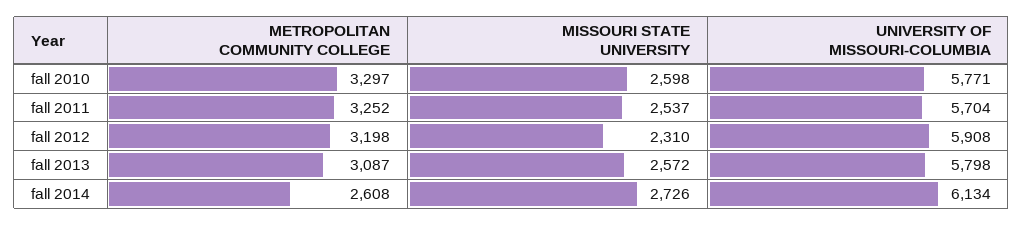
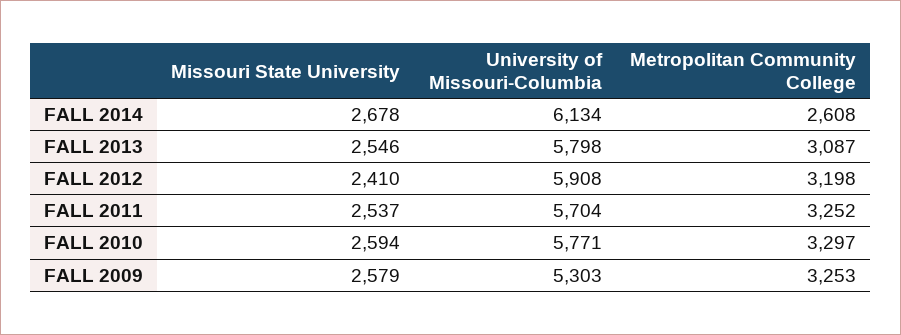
MISSOURI STATE UNIVERSITY, fall 2010: 2598 -> 2594
MISSOURI STATE UNIVERSITY, fall 2012: 2310 -> 2410
MISSOURI STATE UNIVERSITY, fall 2013: 2572 -> 2546
MISSOURI STATE UNIVERSITY, fall 2014: 2726 -> 2678
MISSOURI STATE UNIVERSITY, FALL 2009: none -> 2579
UNIVERSITY OF MISSOURI-COLUMBIA, FALL 2009: none -> 5303
METROPOLITAN COMMUNITY COLLEGE, FALL 2009: none -> 3253

